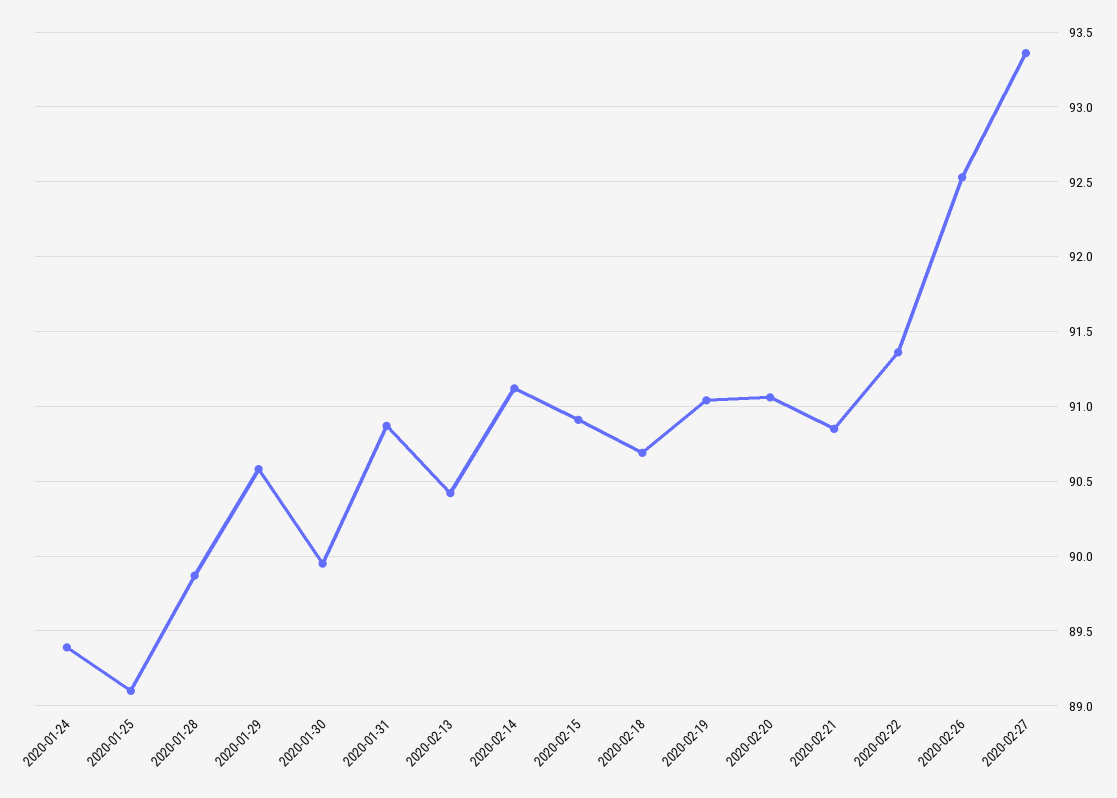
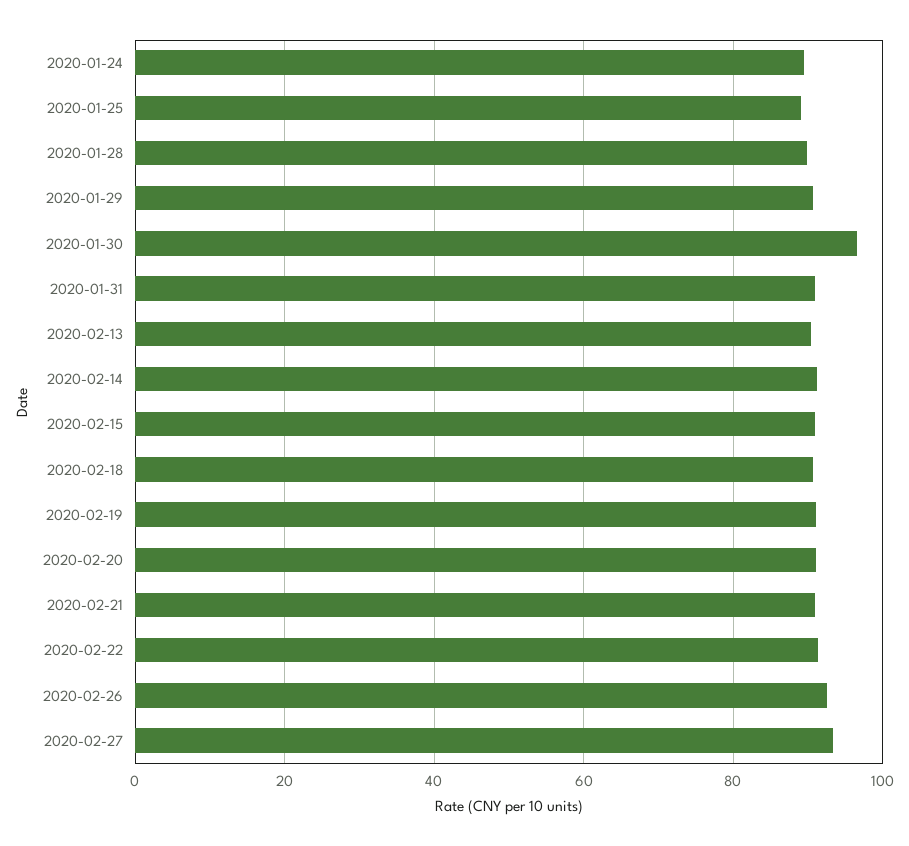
2020-01-30: 89.95 -> 96

